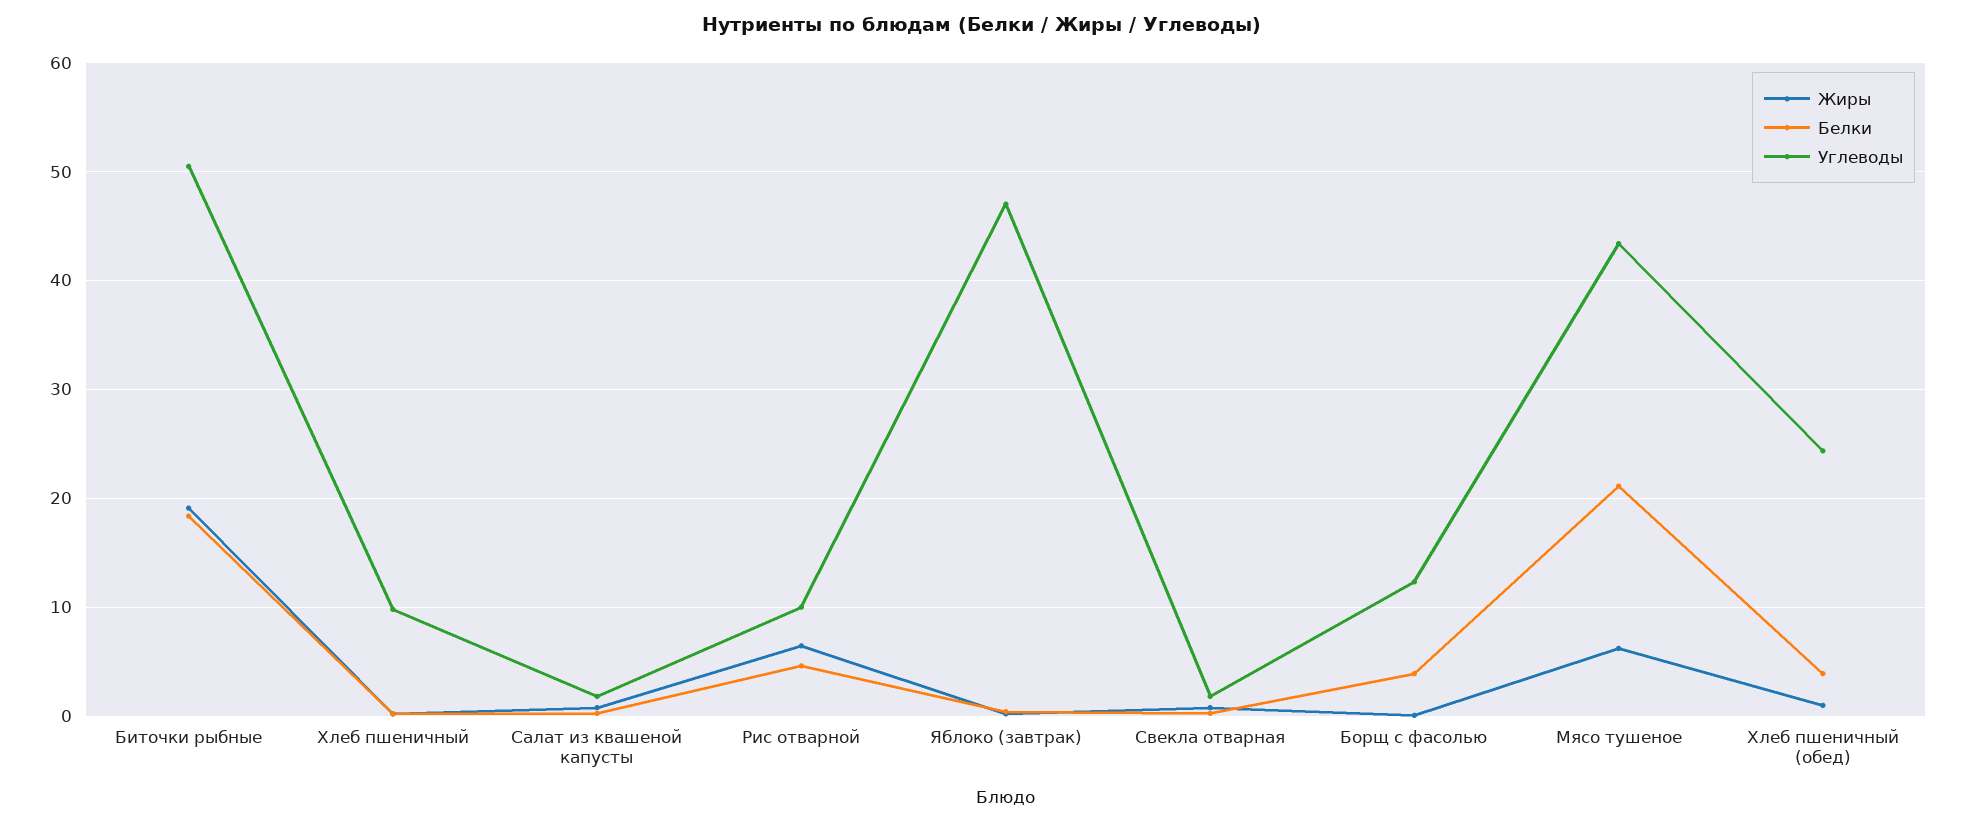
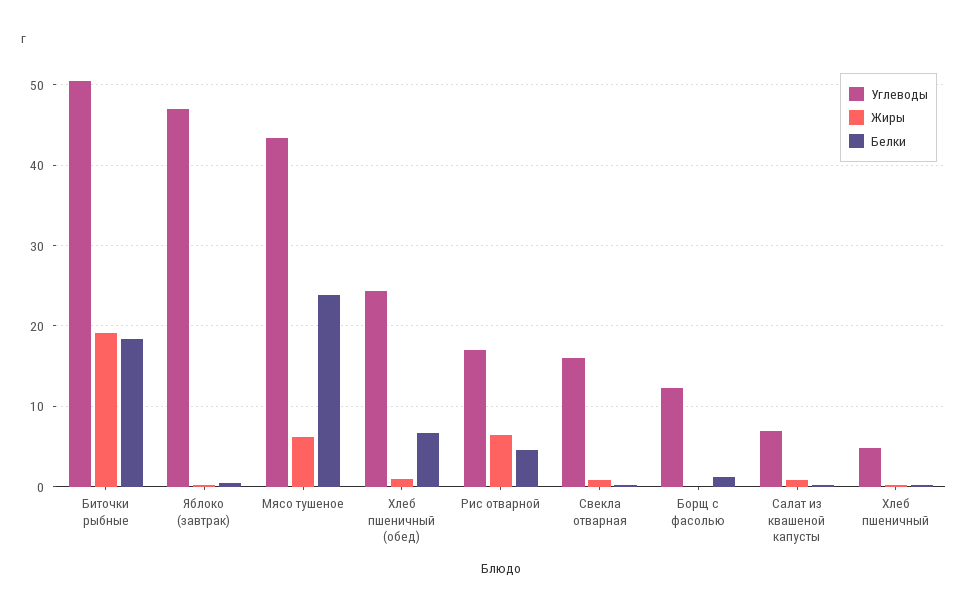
Углеводы, Хлеб пшеничный: 10 -> 5
Углеводы, Салат из квашеной капусты: 2 -> 7
Углеводы, Рис отварной: 10 -> 17
Углеводы, Свекла отварная: 2 -> 16
Белки, Борщ с фасолью: 4 -> 1
Белки, Мясо тушеное: 21 -> 24
Белки, Хлеб пшеничный (обед): 4 -> 7

